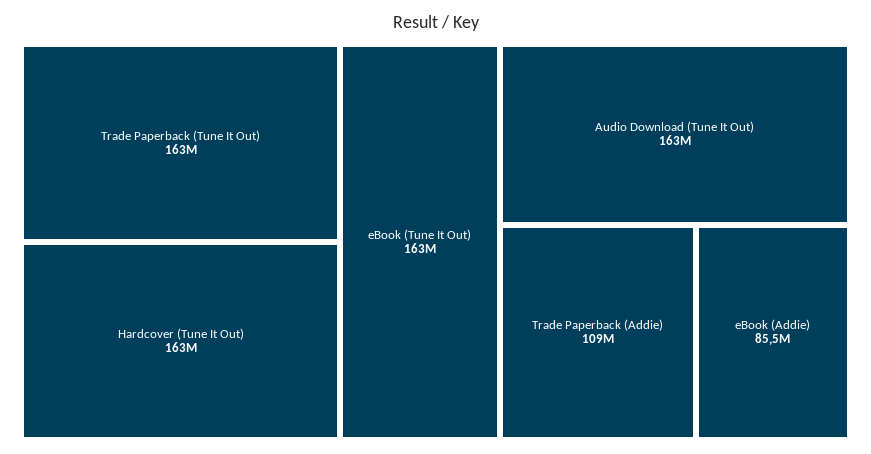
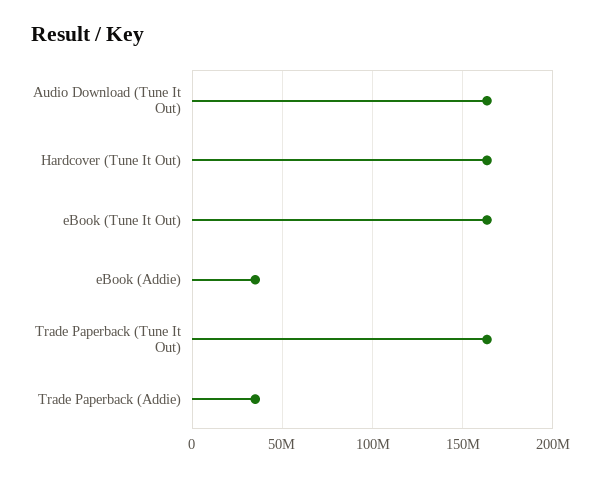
Trade Paperback (Addie): 109000000 -> 35000000
eBook (Addie): 85500000 -> 35000000

